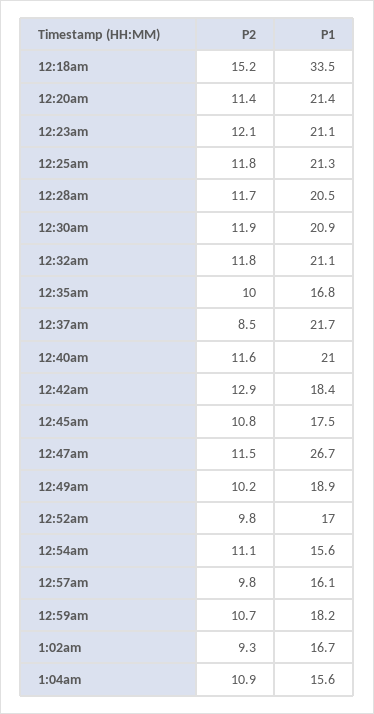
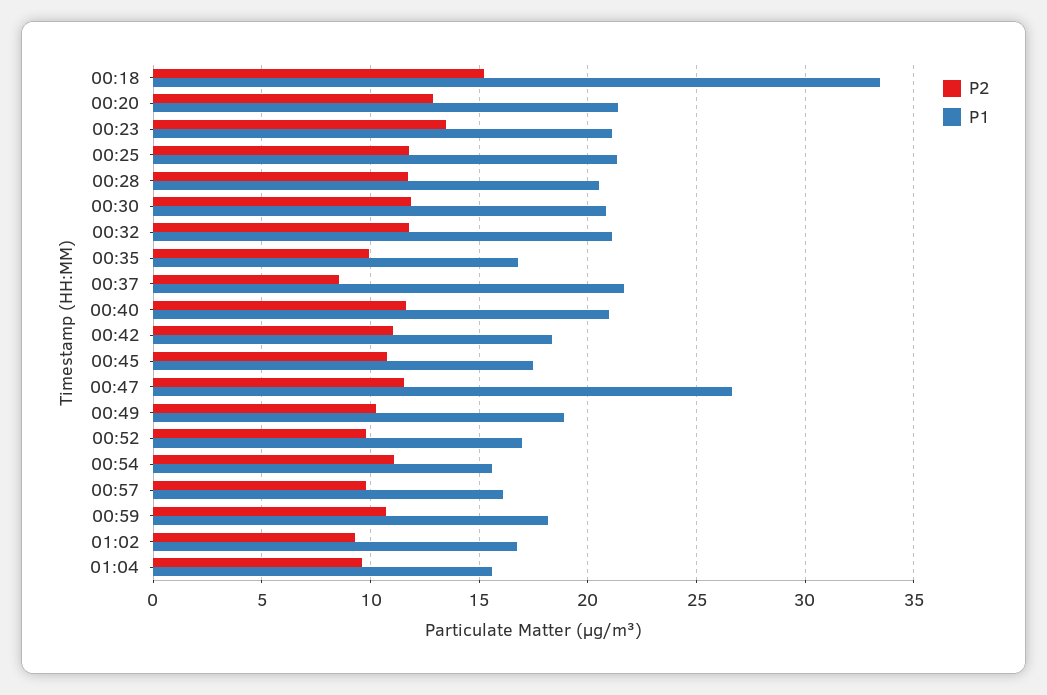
P2, 12:20am: 11.4 -> 13
P2, 12:23am: 12.1 -> 13.5
P2, 12:42am: 12.9 -> 11
P2, 1:04am: 10.9 -> 9.5

